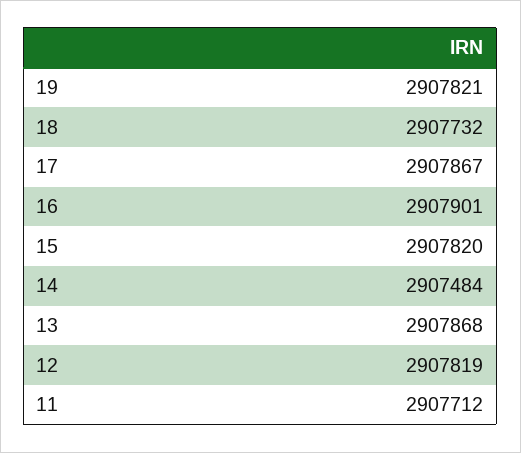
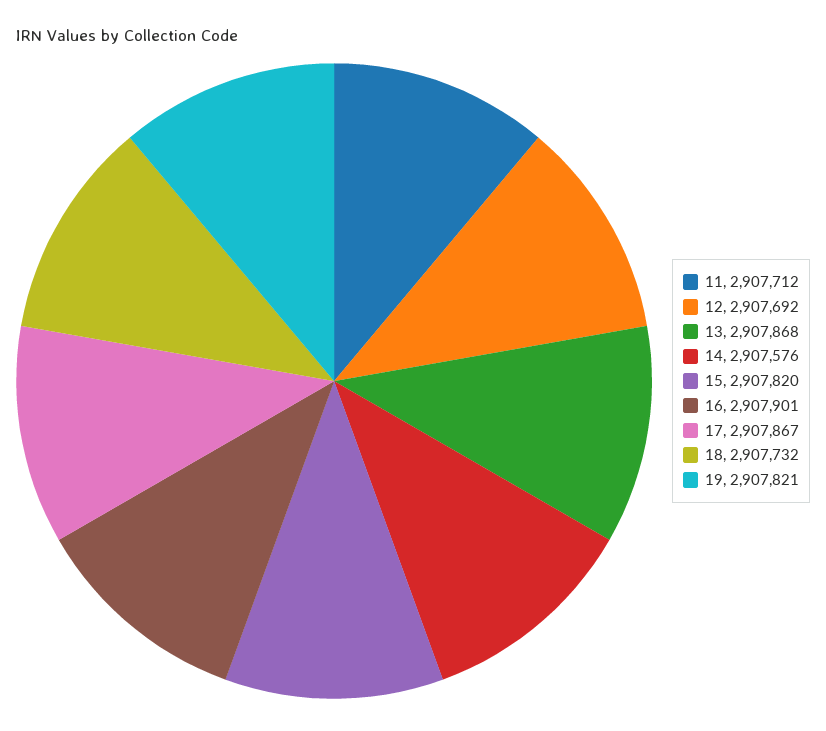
14: 2907484 -> 2907576
12: 2907819 -> 2907692

